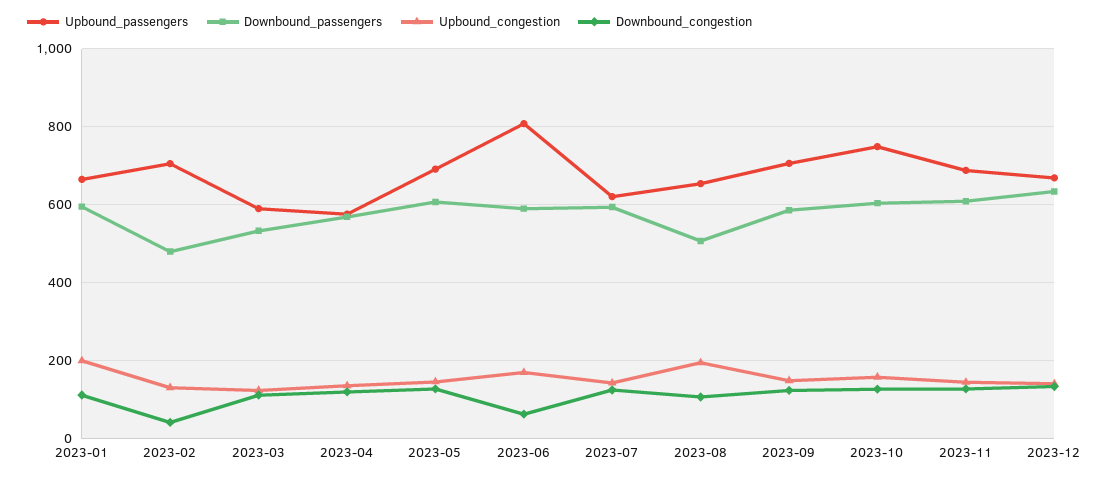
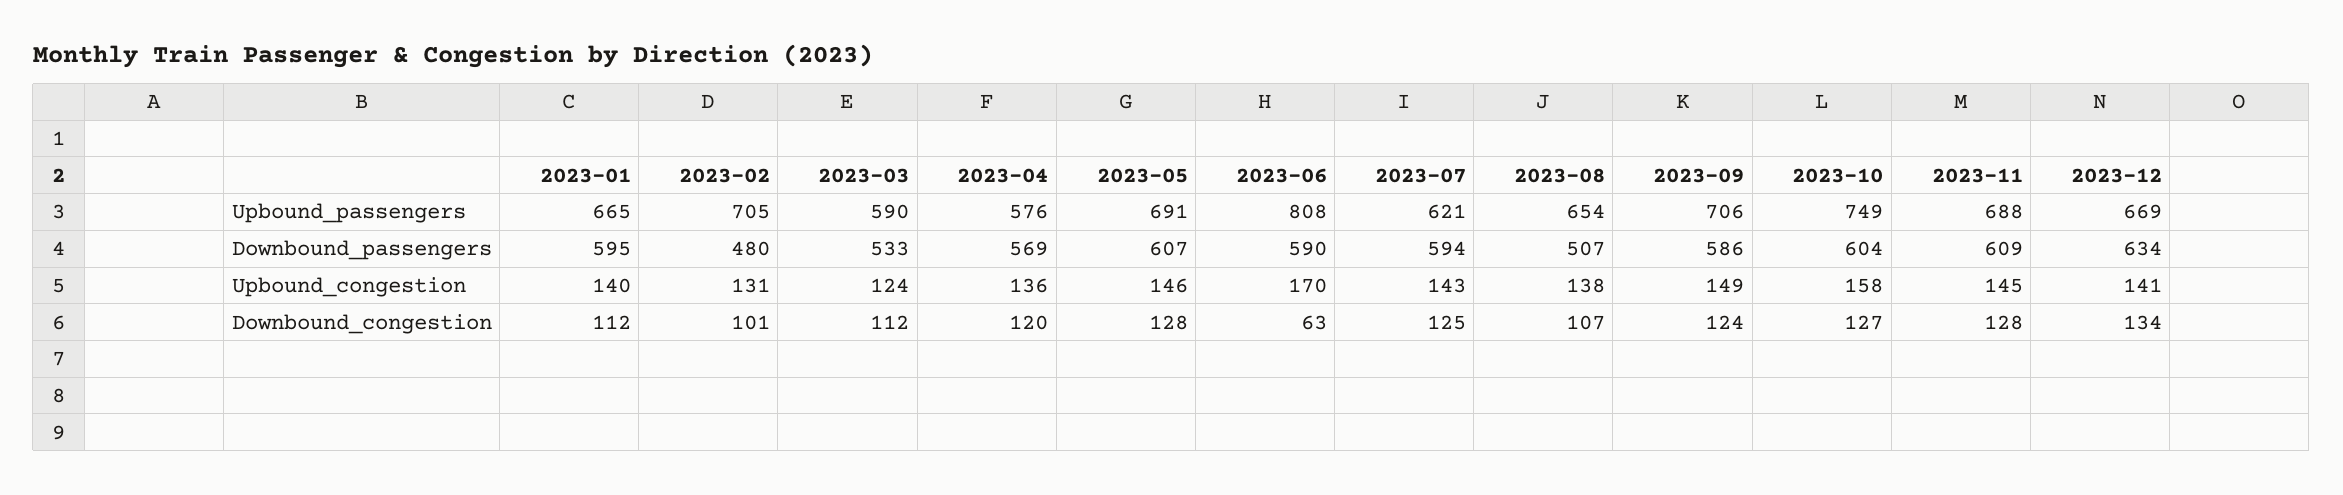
Upbound_congestion, 2023-01: 200 -> 140
Downbound_congestion, 2023-02: 40 -> 101
Upbound_congestion, 2023-08: 200 -> 138

